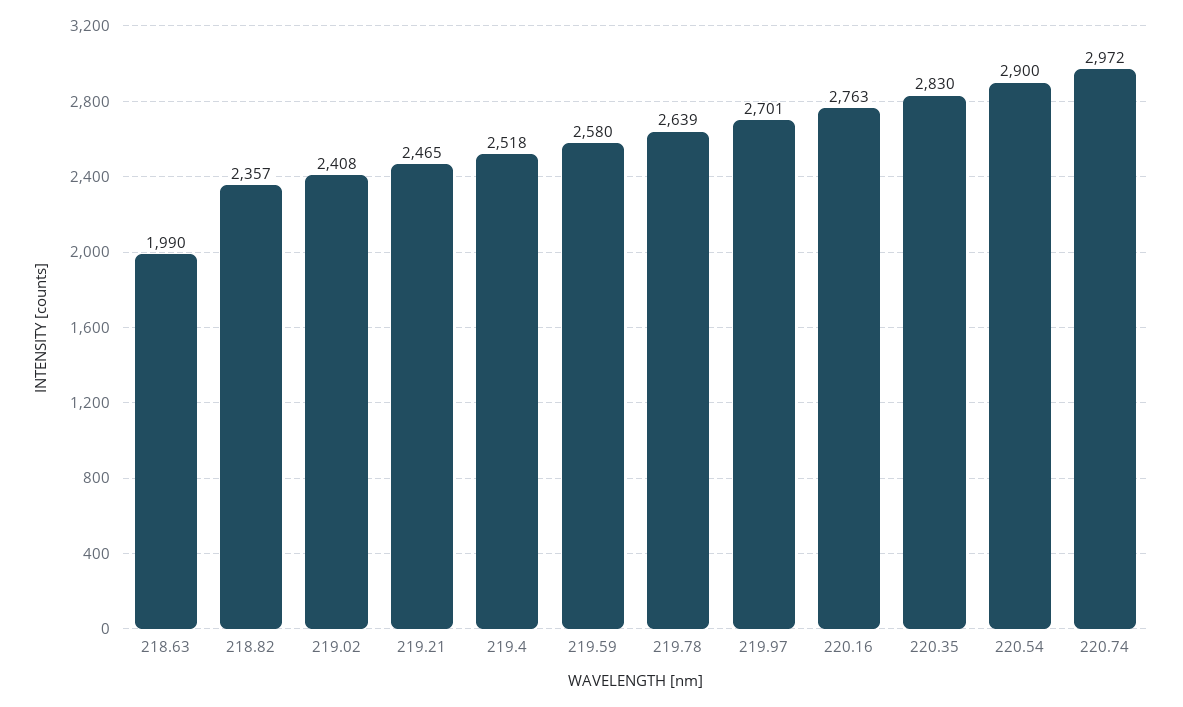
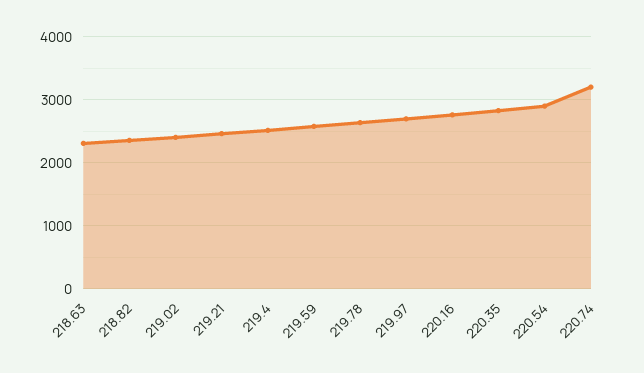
218.63: 1990 -> 2300
220.74: 2972 -> 3200

